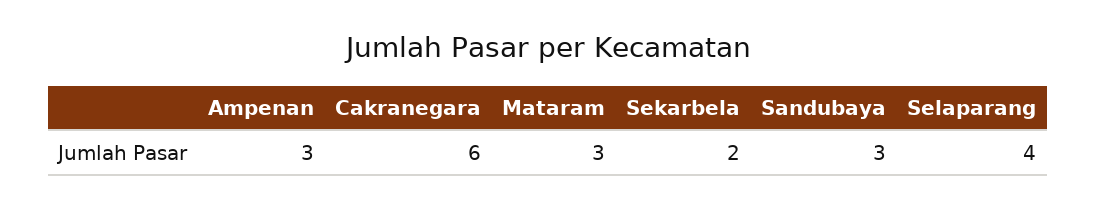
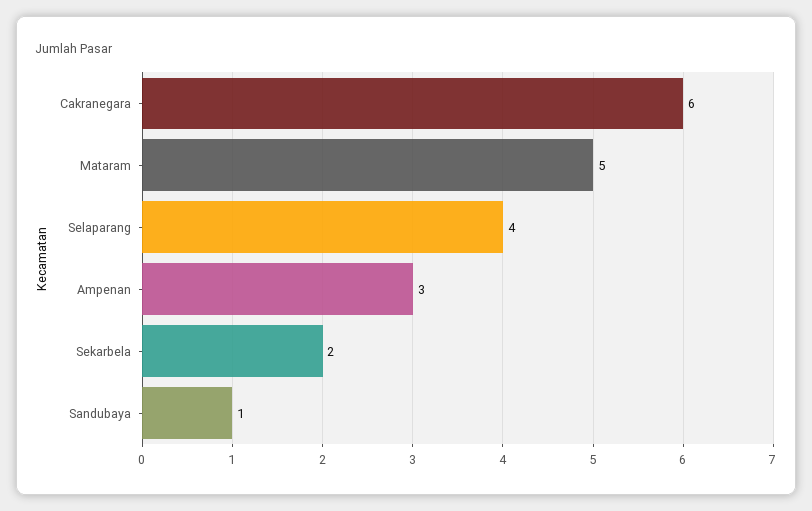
Mataram: 3 -> 5
Sandubaya: 3 -> 1

